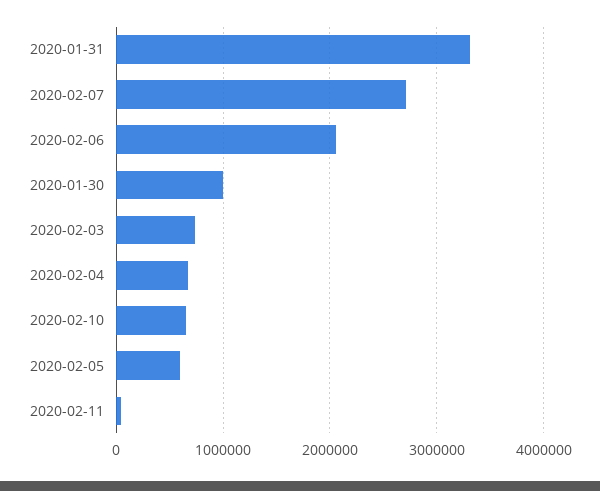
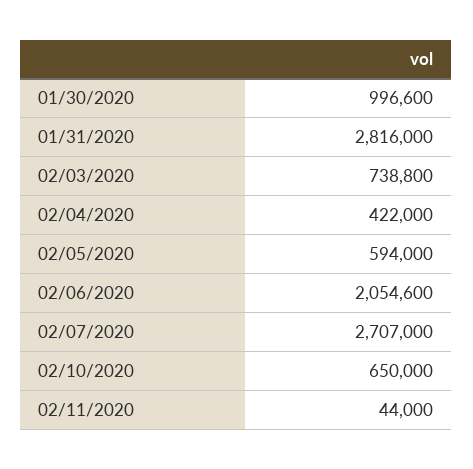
2020-01-31: 3300000 -> 2816000
2020-02-04: 700000 -> 422000

